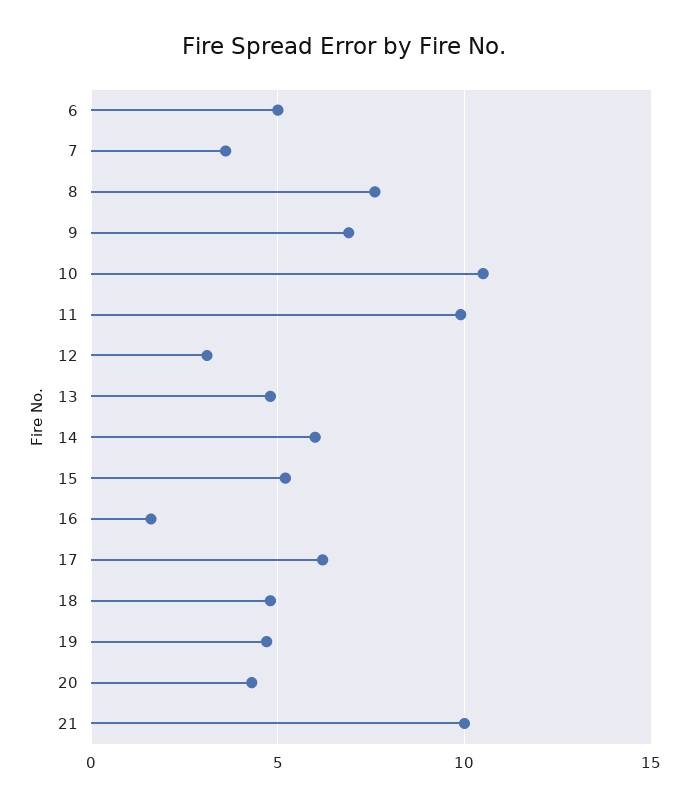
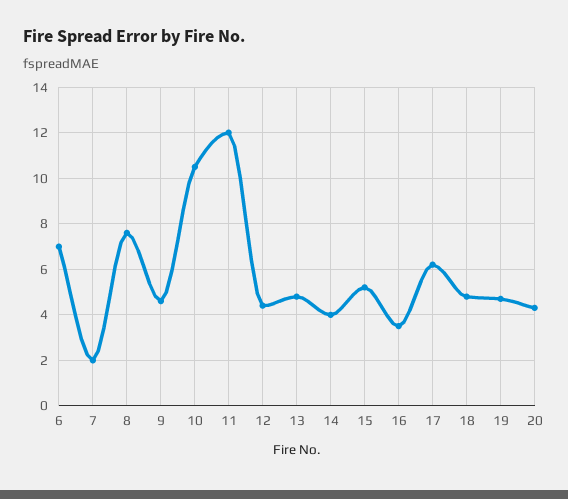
6: 5 -> 7
7: 3.5 -> 2
9: 7 -> 4.5
11: 10 -> 12
12: 3 -> 4.5
14: 6 -> 4
16: 1.5 -> 3.5
21: 10 -> none

